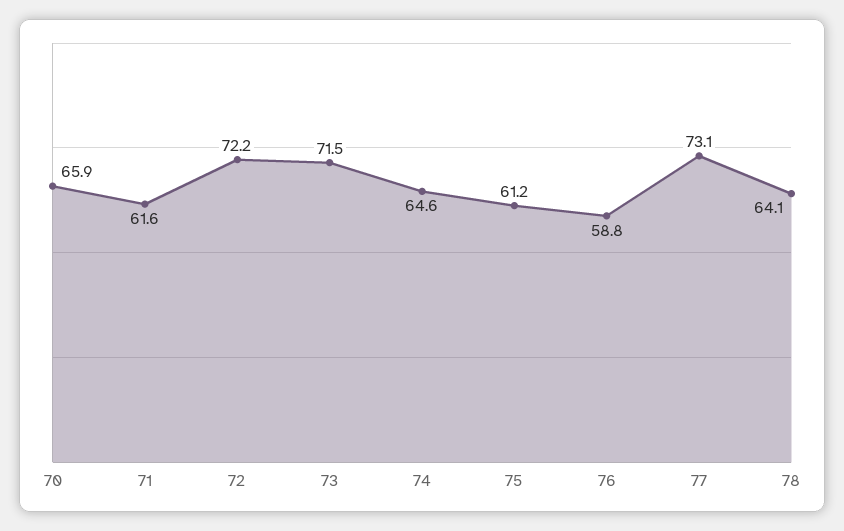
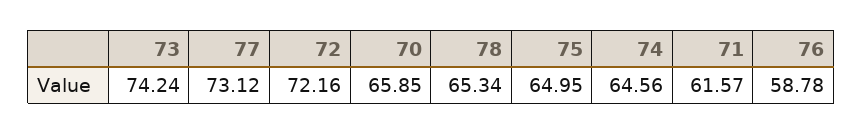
73: 71.5 -> 74.24
75: 61.2 -> 64.95
78: 64.1 -> 65.34

